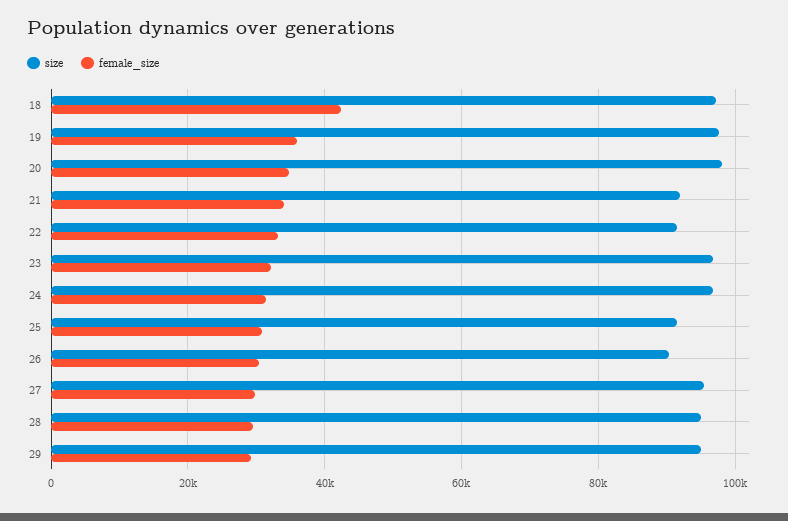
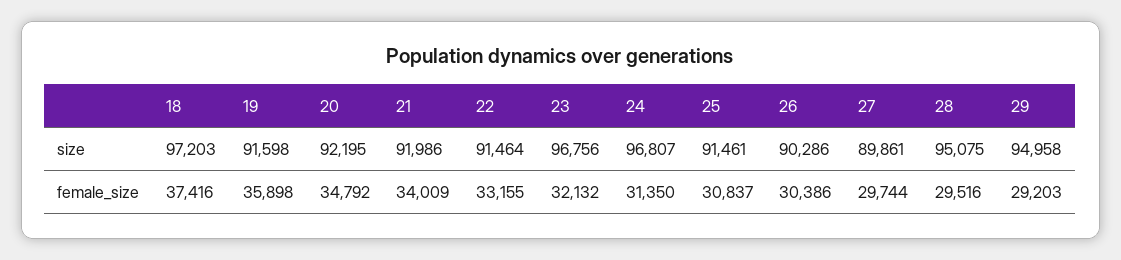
female_size, 18: 42000 -> 37416
size, 19: 98000 -> 91598
size, 20: 98000 -> 92195
size, 27: 96000 -> 89861

